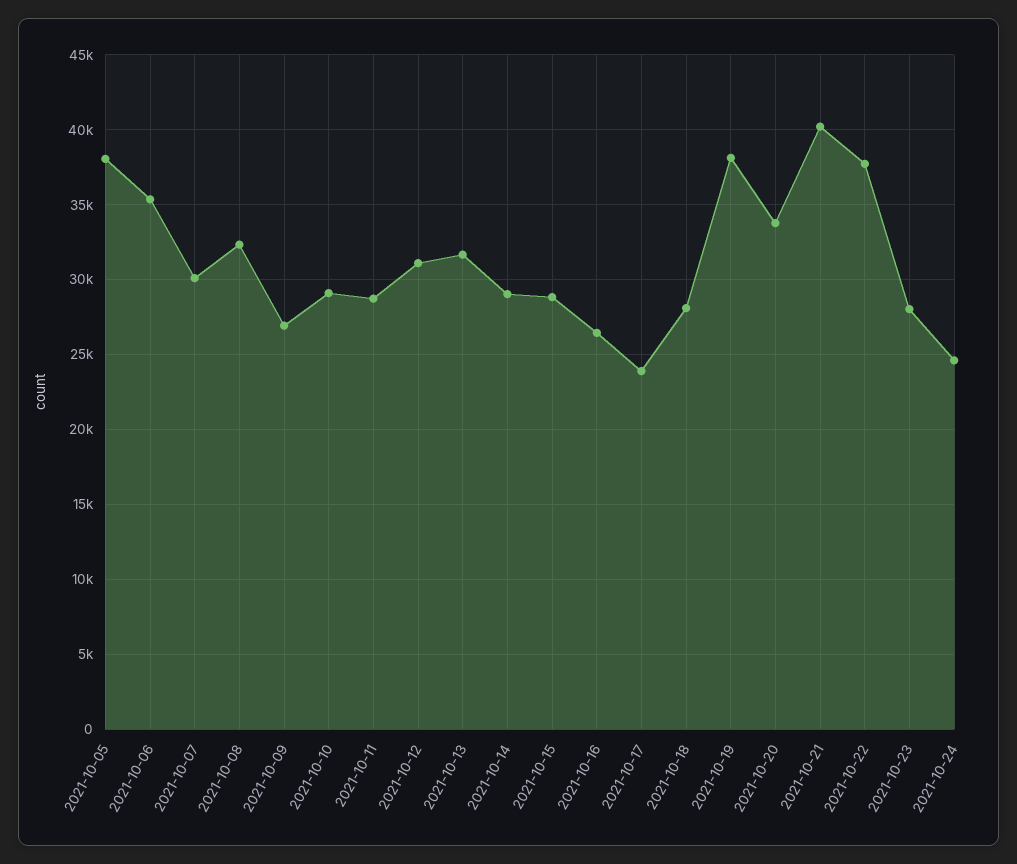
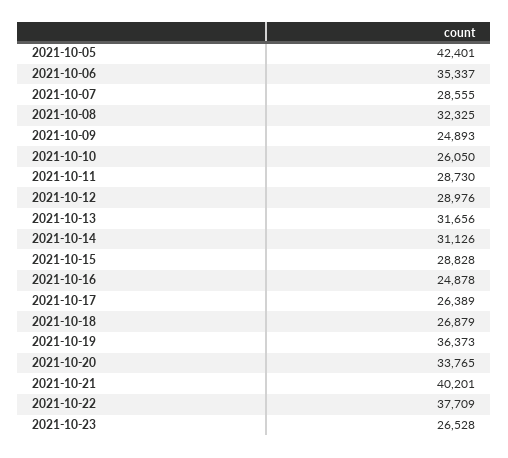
2021-10-05: 38000 -> 42401
2021-10-07: 30000 -> 28555
2021-10-09: 27000 -> 24893
2021-10-10: 29000 -> 26050
2021-10-12: 31000 -> 28976
2021-10-14: 29000 -> 31126
2021-10-16: 26500 -> 24878
2021-10-17: 24000 -> 26389
2021-10-18: 28000 -> 26879
2021-10-19: 38000 -> 36373
2021-10-23: 28000 -> 26528
2021-10-24: 24500 -> none

